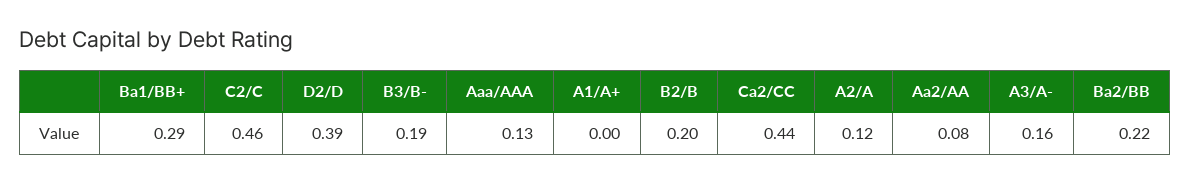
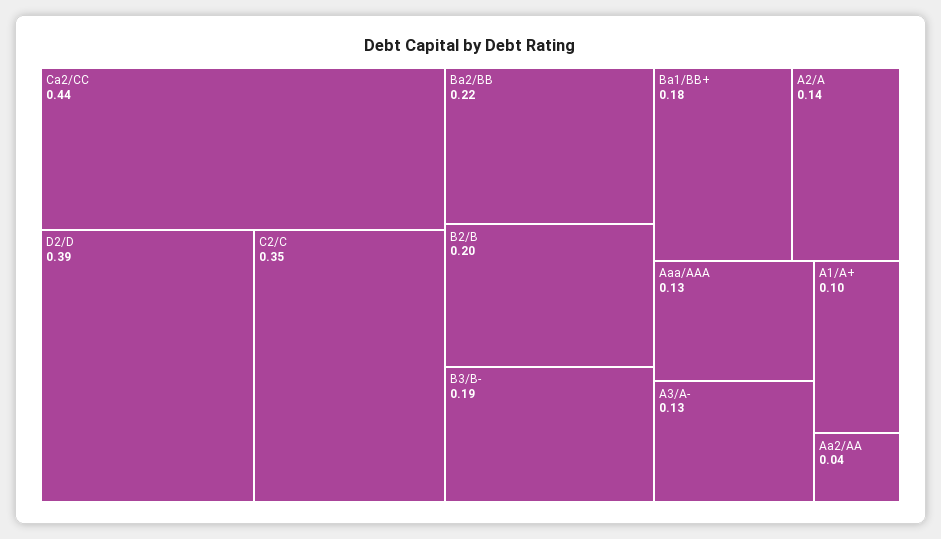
Ba1/BB+: 0.29 -> 0.18
C2/C: 0.46 -> 0.35
A1/A+: 0 -> 0.1
A2/A: 0.12 -> 0.14
Aa2/AA: 0.08 -> 0.04
A3/A-: 0.16 -> 0.13

